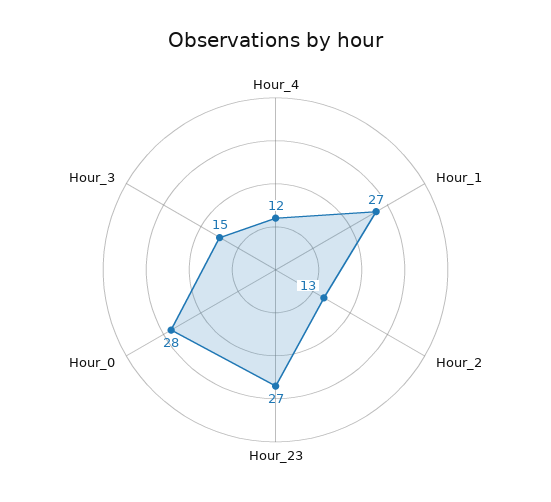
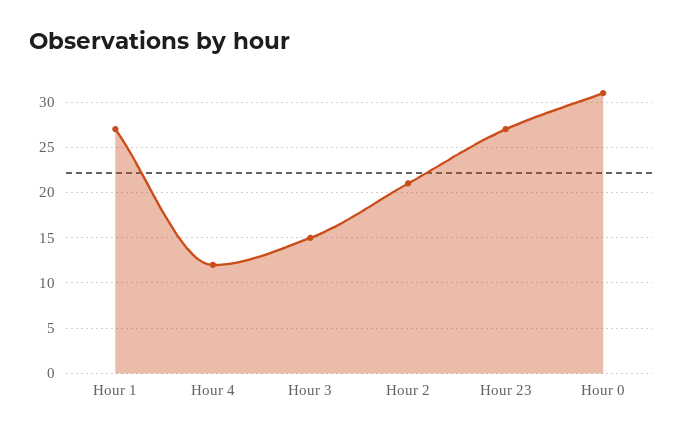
Hour_2: 13 -> 21
Hour_0: 28 -> 31

